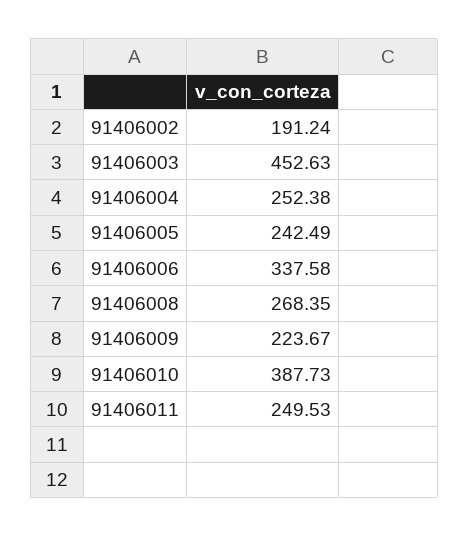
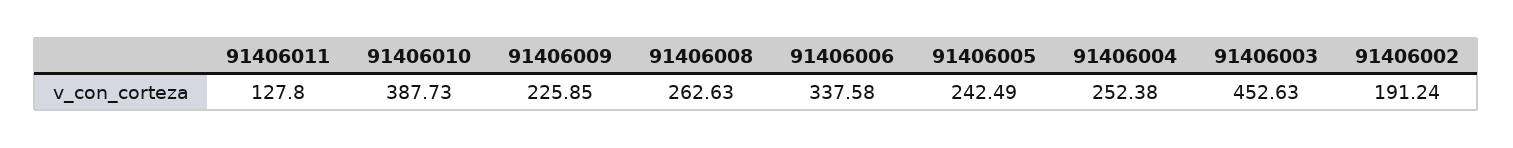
91406008: 268.35 -> 262.63
91406009: 223.67 -> 225.85
91406011: 249.53 -> 127.8

